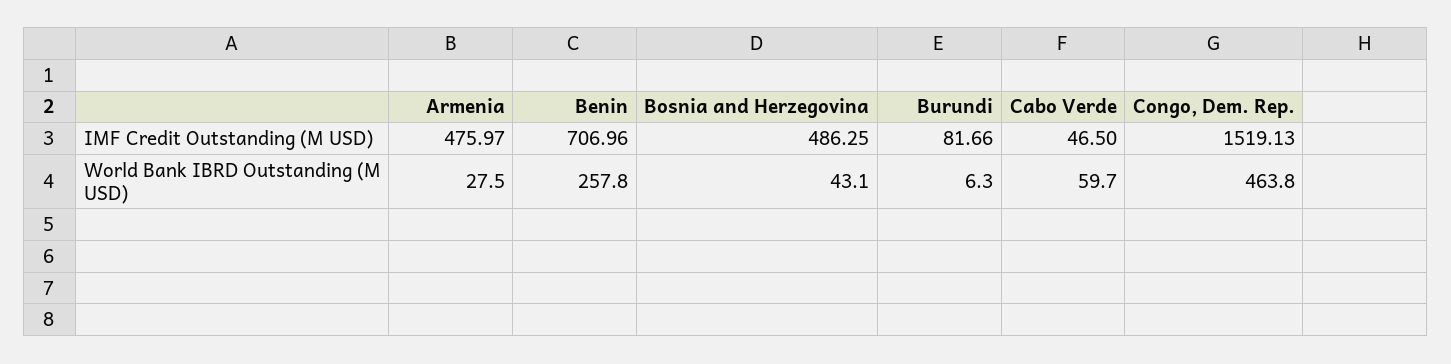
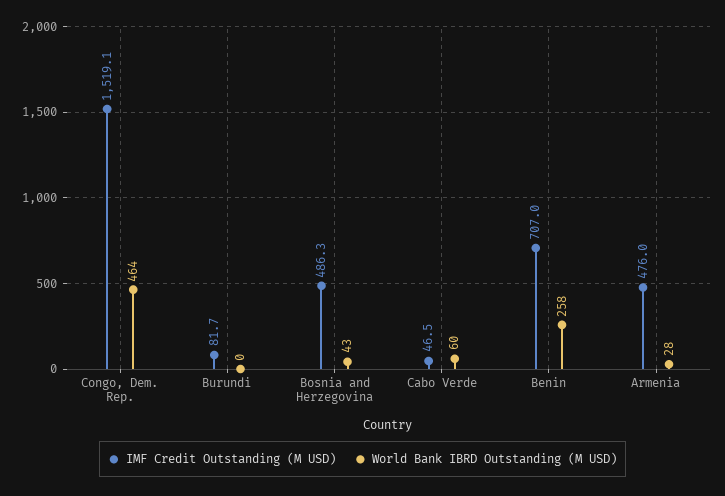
World Bank IBRD Outstanding (M USD), Burundi: 6.3 -> 0

